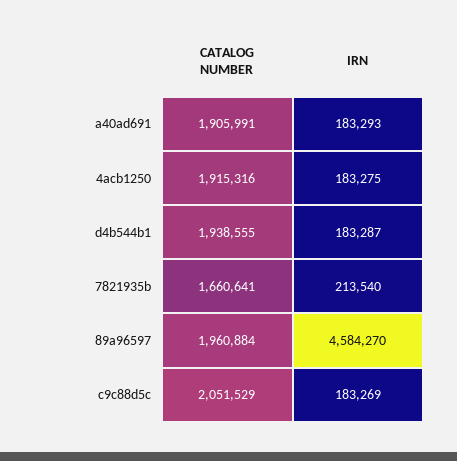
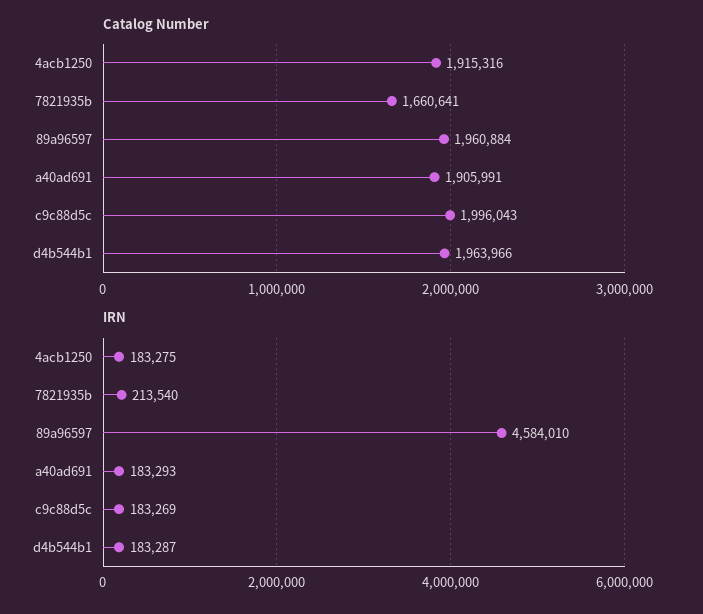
CATALOG NUMBER, d4b544b1: 1938555 -> 1963966
IRN, 89a96597: 4584270 -> 4584010
CATALOG NUMBER, c9c88d5c: 2051529 -> 1996043

